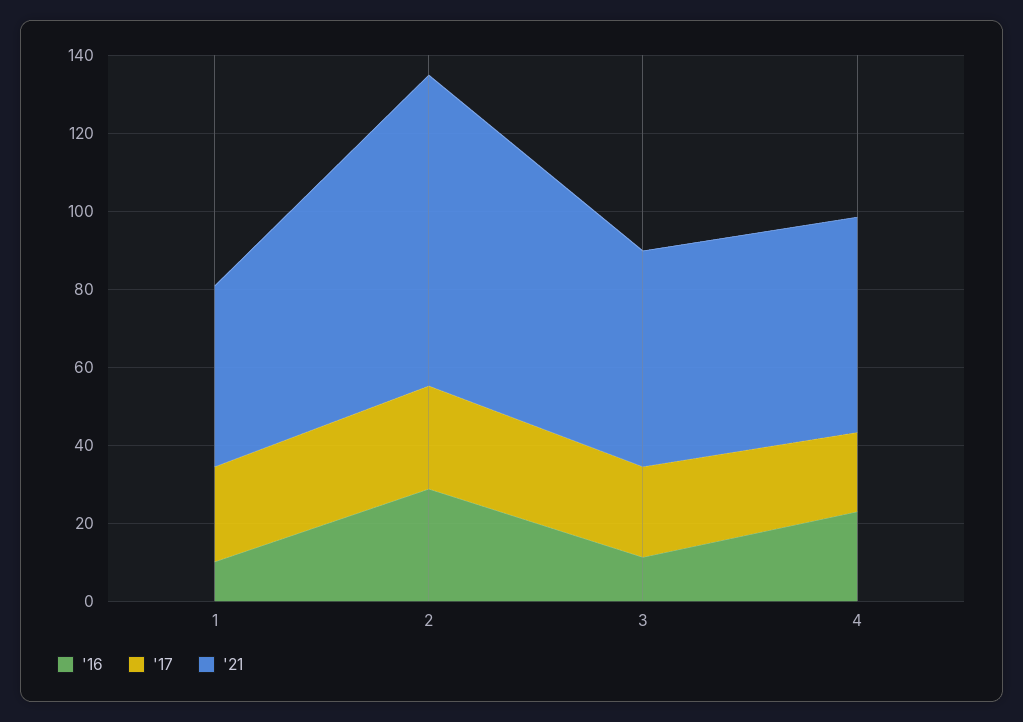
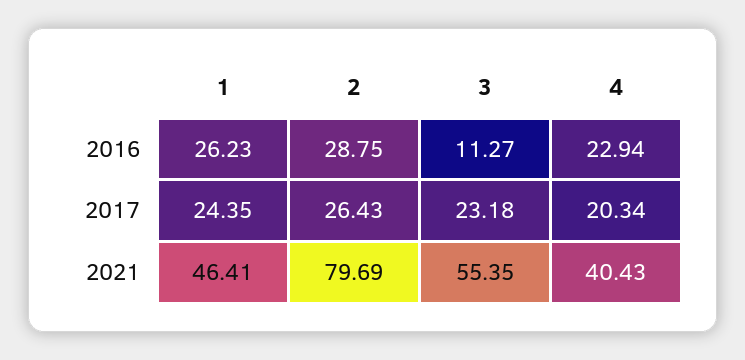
'16, 1: 10 -> 26.23
'21, 4: 55 -> 40.43

